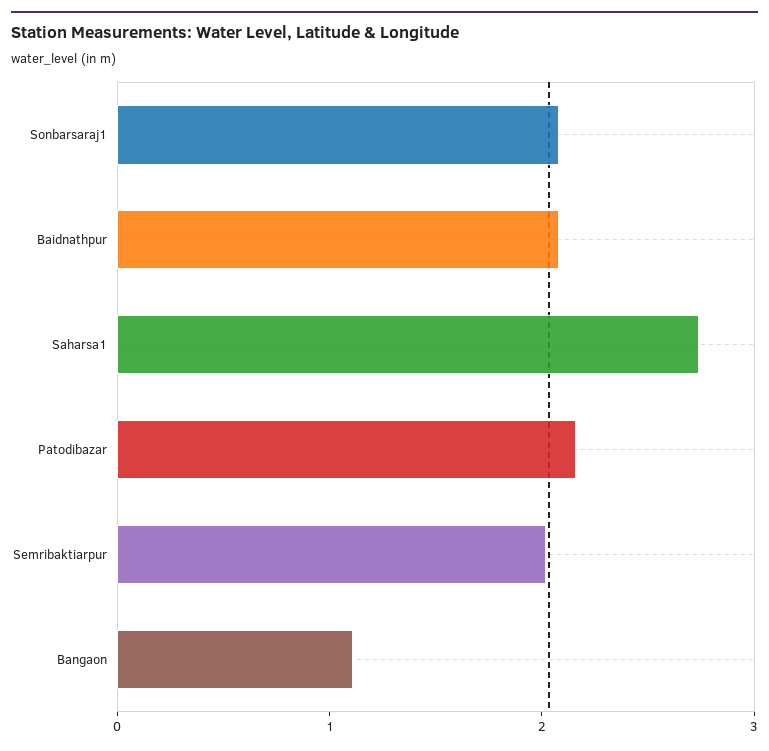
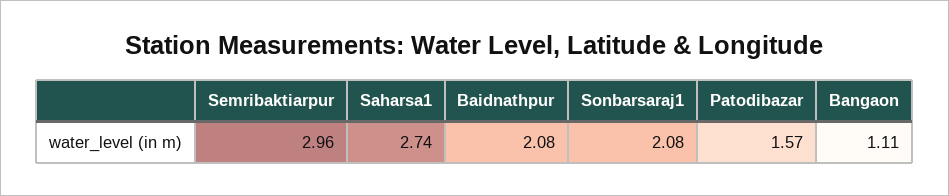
Patodibazar: 2.2 -> 1.57
Semribaktiarpur: 2 -> 2.96

